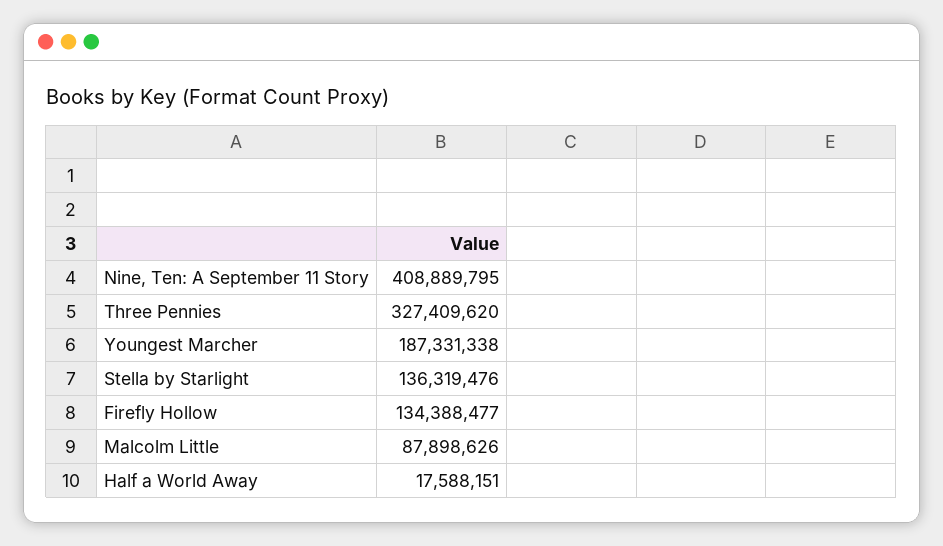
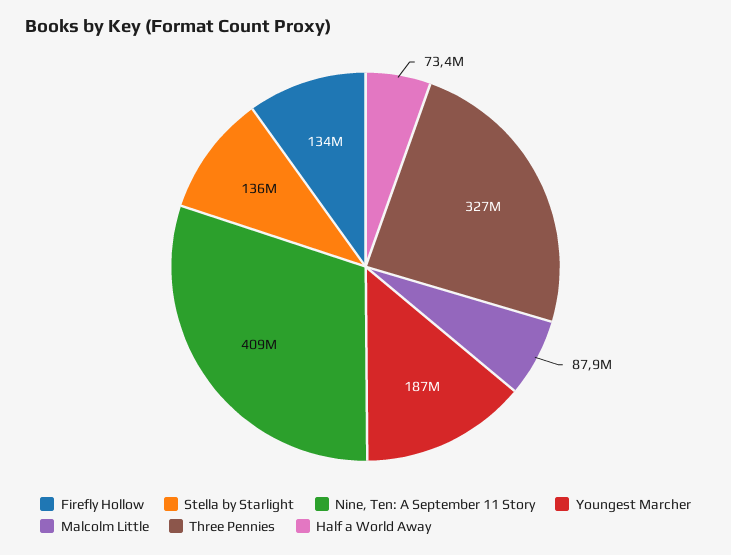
Half a World Away: 17588151 -> 73400000

